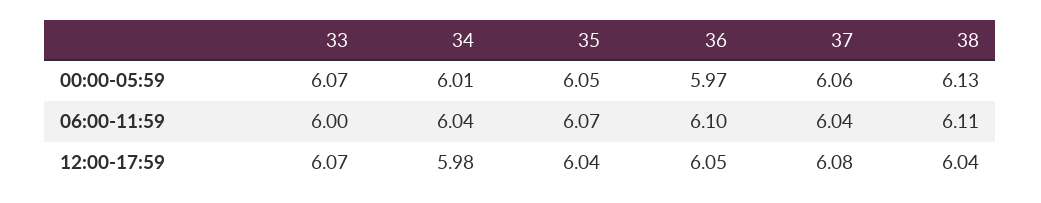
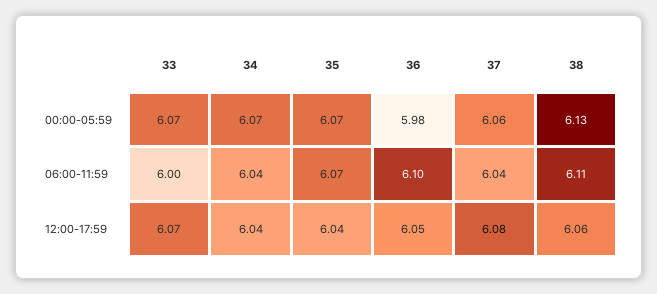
34, 00:00-05:59: 6.01 -> 6.07
35, 00:00-05:59: 6.05 -> 6.07
36, 00:00-05:59: 5.97 -> 5.98
34, 12:00-17:59: 5.98 -> 6.04
38, 12:00-17:59: 6.04 -> 6.06

